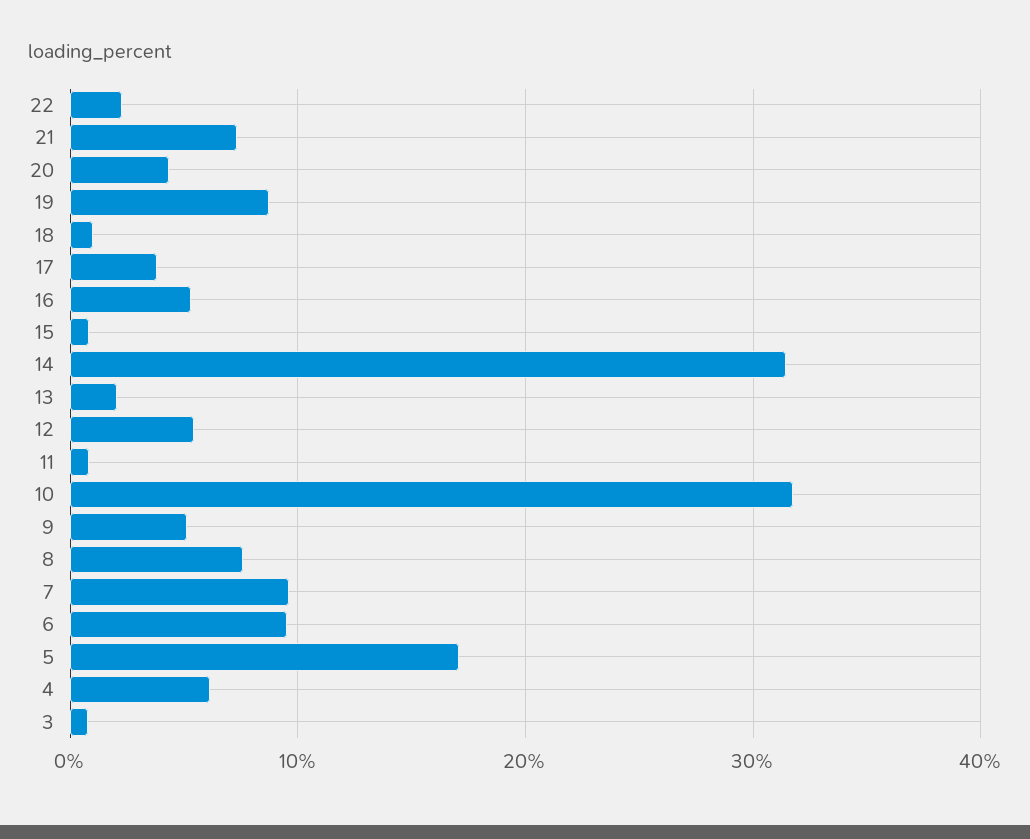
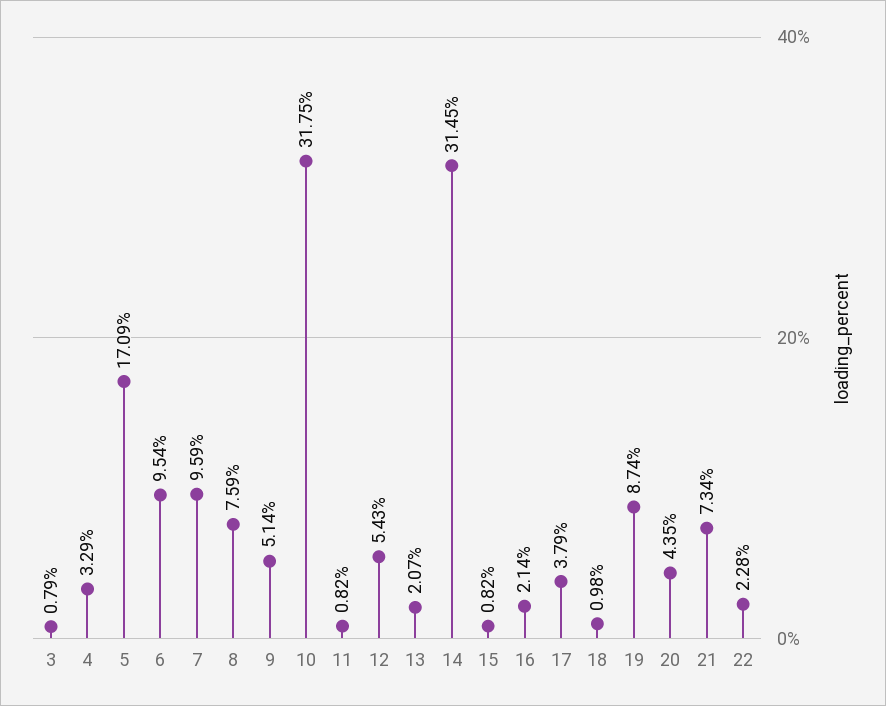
16: 5 -> 2.14
4: 6 -> 3.29

